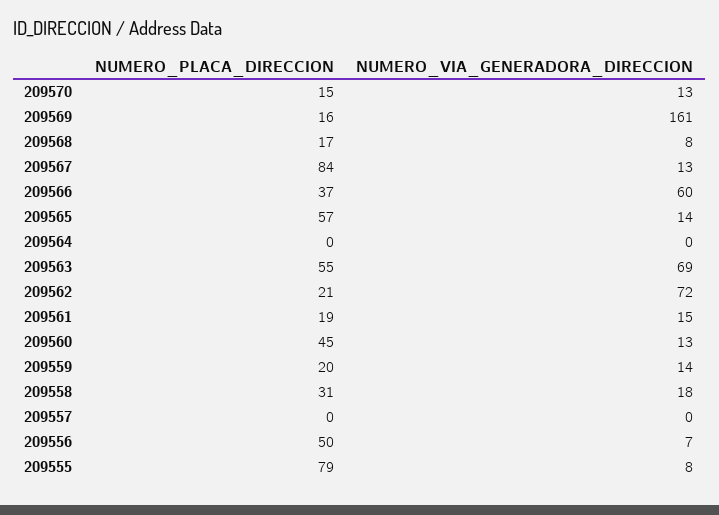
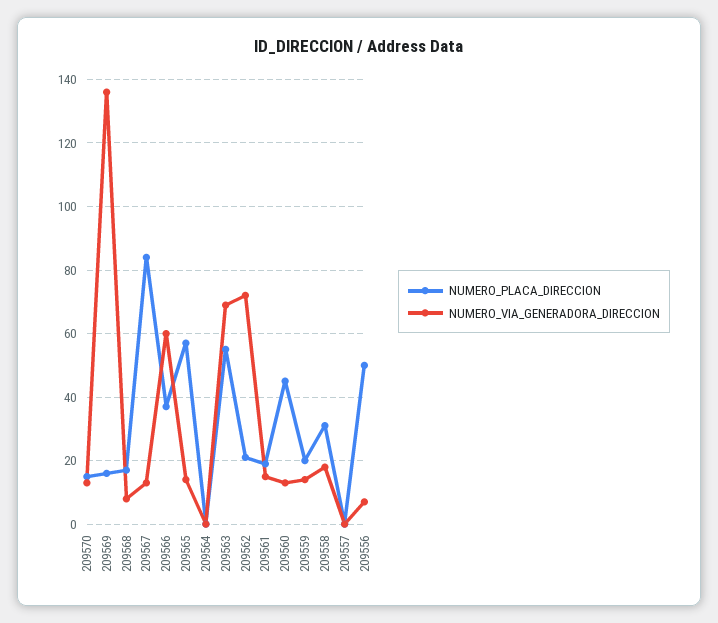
NUMERO_VIA_GENERADORA_DIRECCION, 209569: 161 -> 135
NUMERO_PLACA_DIRECCION, 209555: 79 -> none
NUMERO_VIA_GENERADORA_DIRECCION, 209555: 8 -> none

